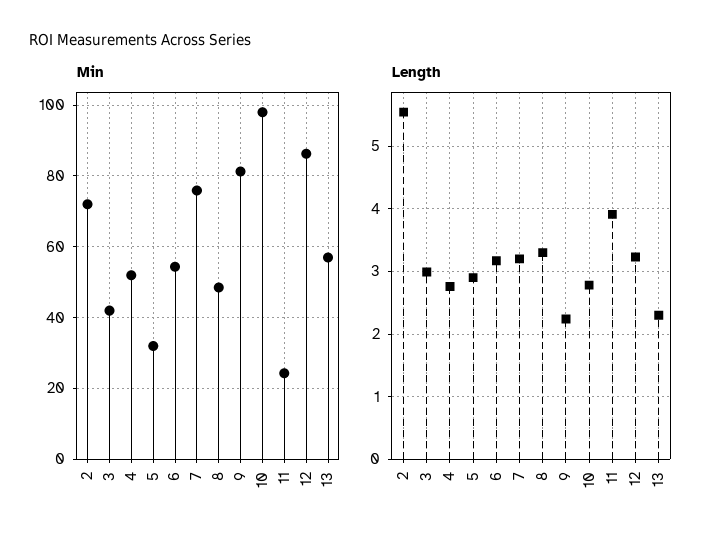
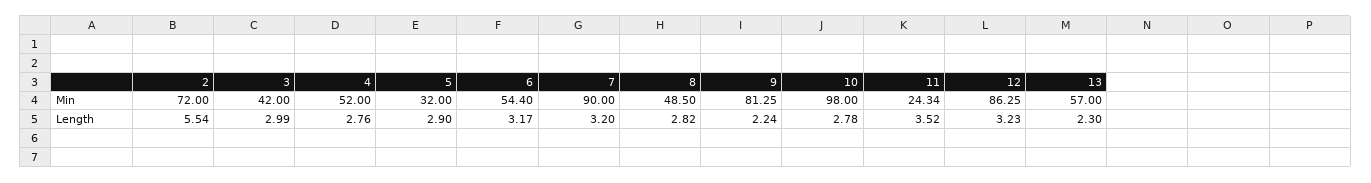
Min, 7: 76 -> 90
Length, 8: 3.3 -> 2.82
Length, 11: 3.9 -> 3.52

